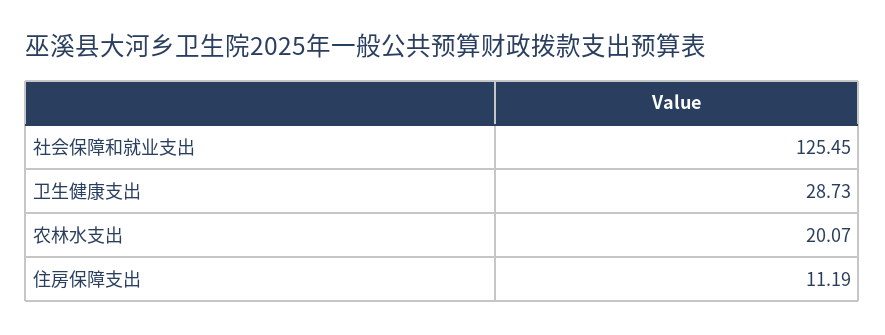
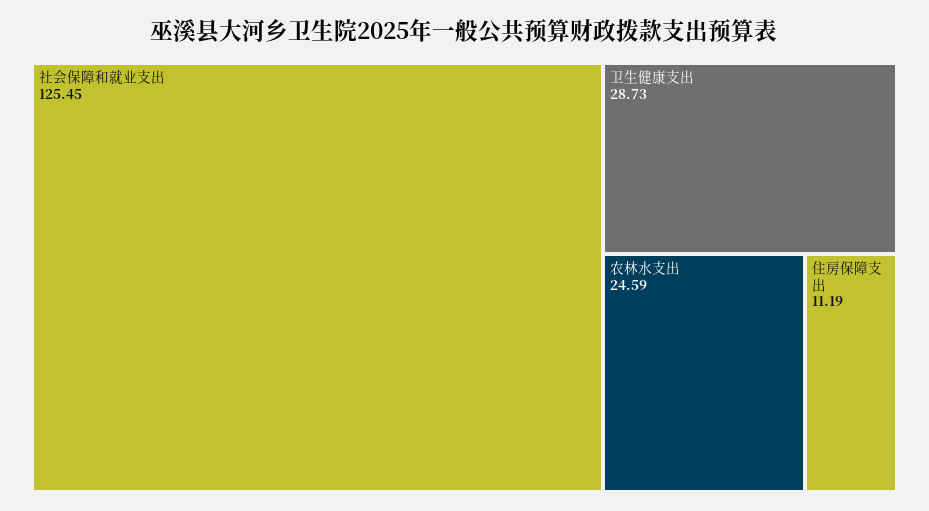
农林水支出: 20.07 -> 24.59

